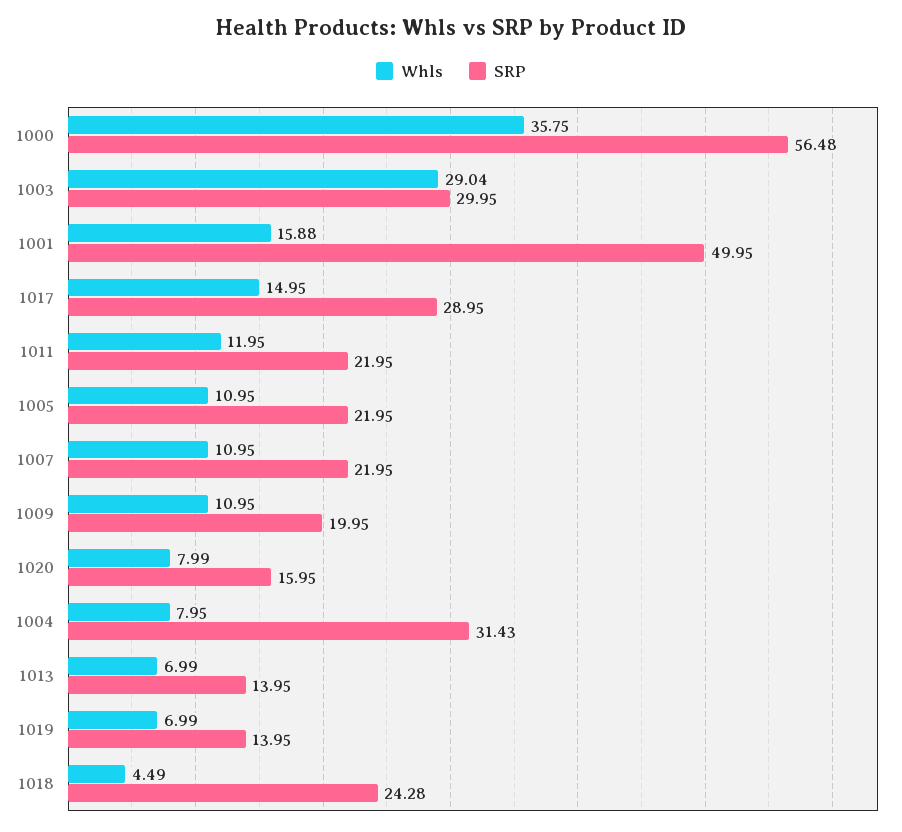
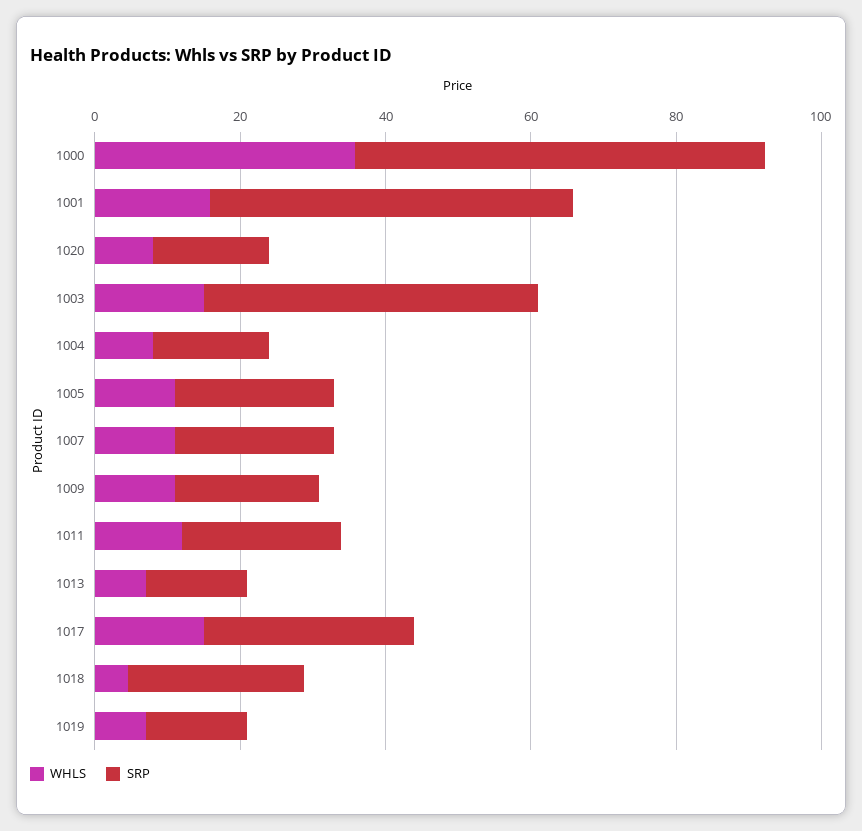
Whls, 1003: 29.04 -> 15
SRP, 1003: 29.95 -> 45
SRP, 1004: 31.43 -> 15

